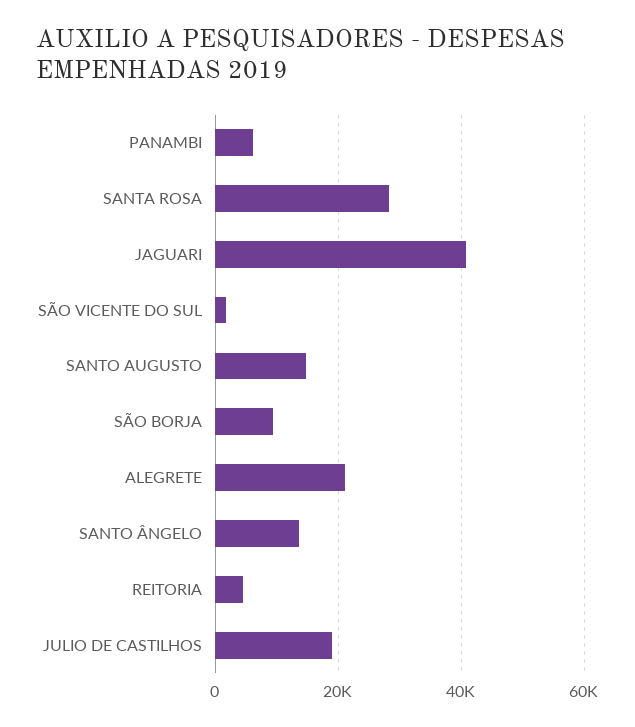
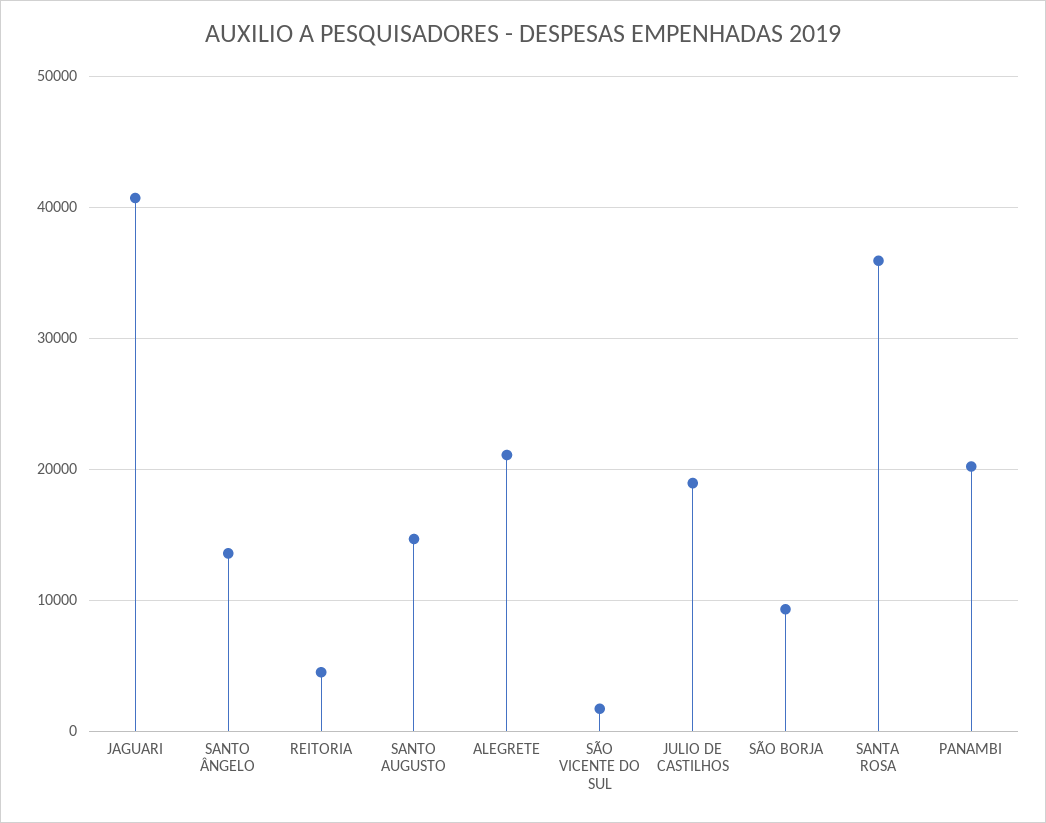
PANAMBI: 6000 -> 20000
SANTA ROSA: 28000 -> 36000

